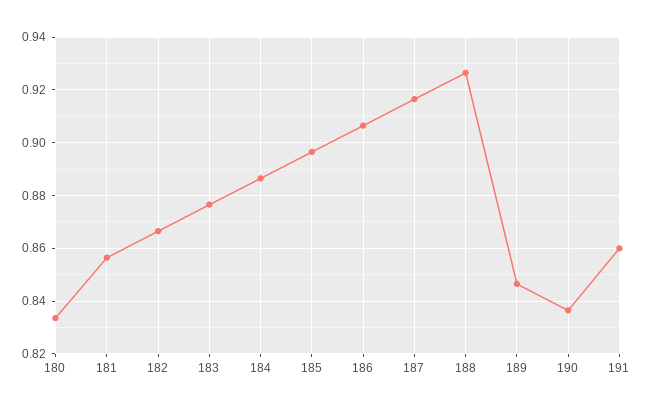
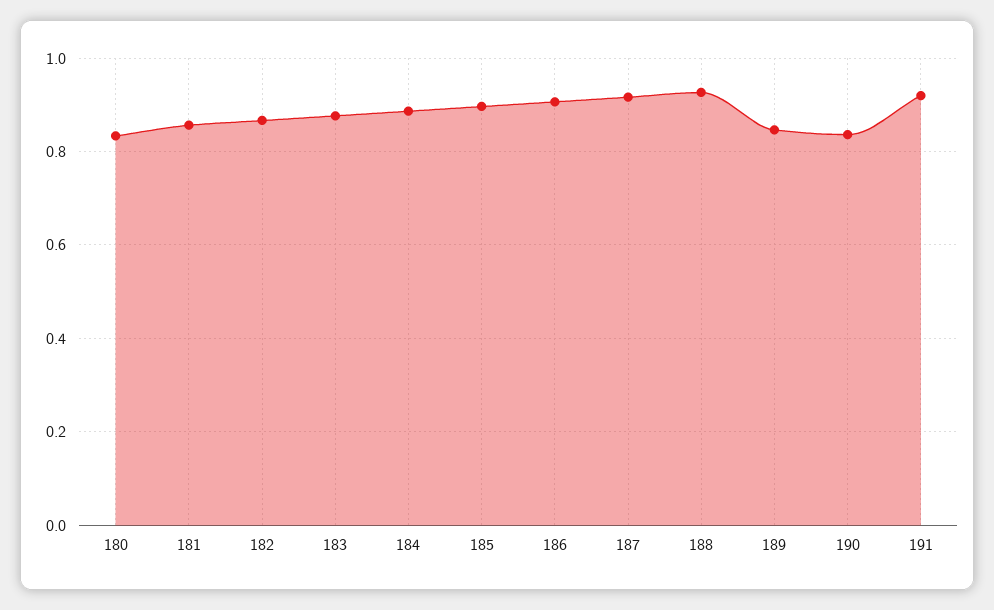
191: 0.86 -> 0.92

